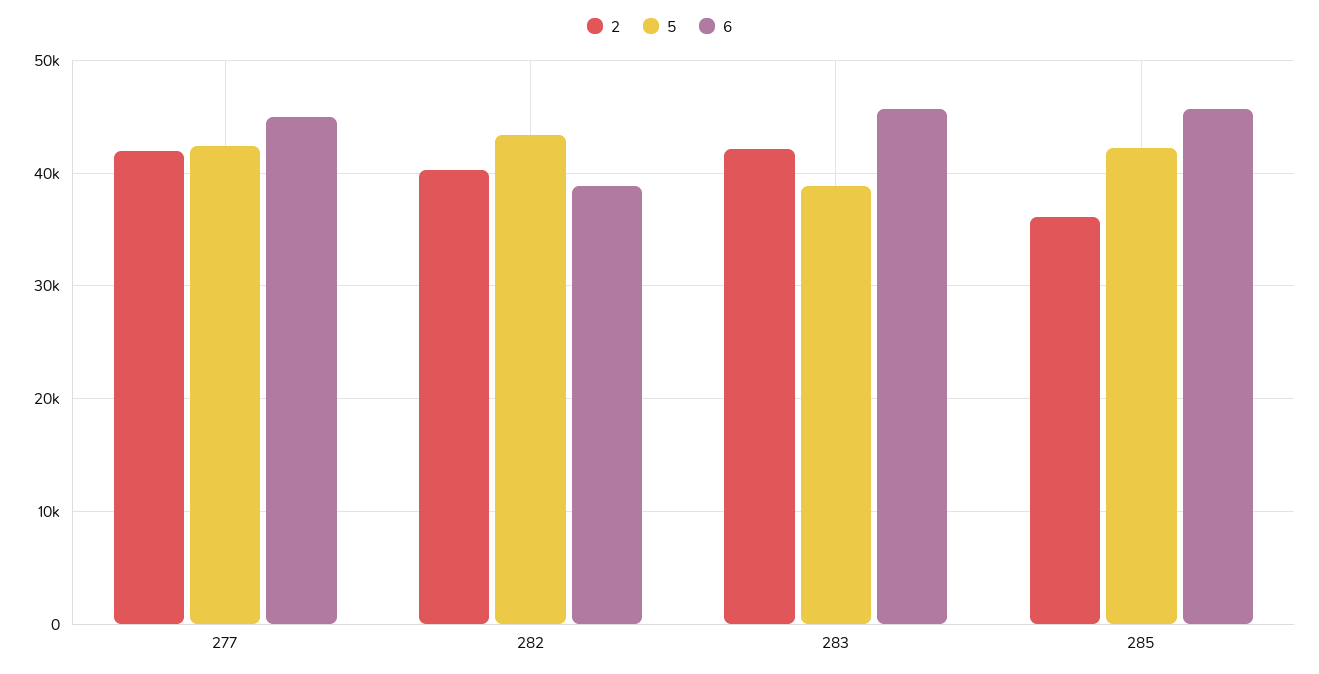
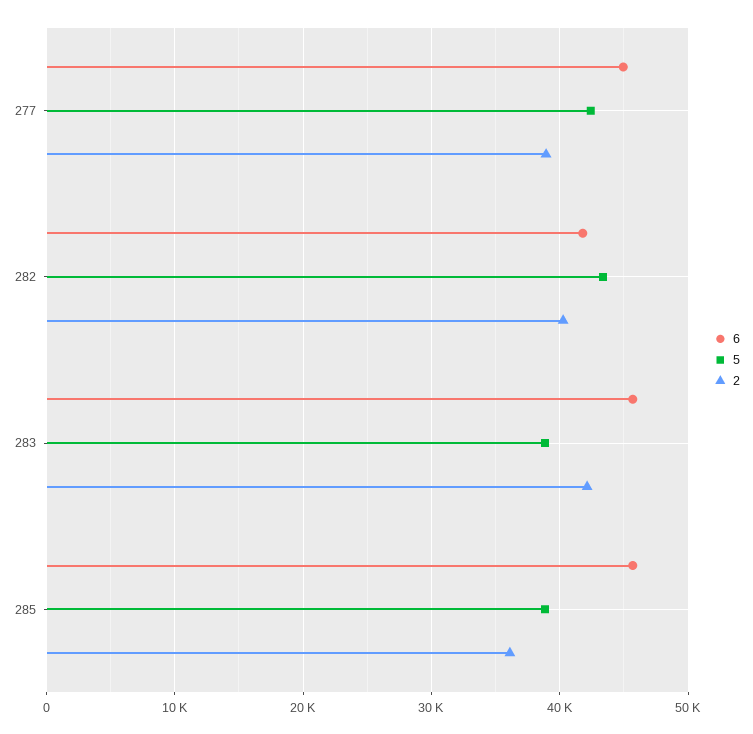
2, 277: 42000 -> 39000
6, 282: 39000 -> 42000
5, 285: 42000 -> 39000

